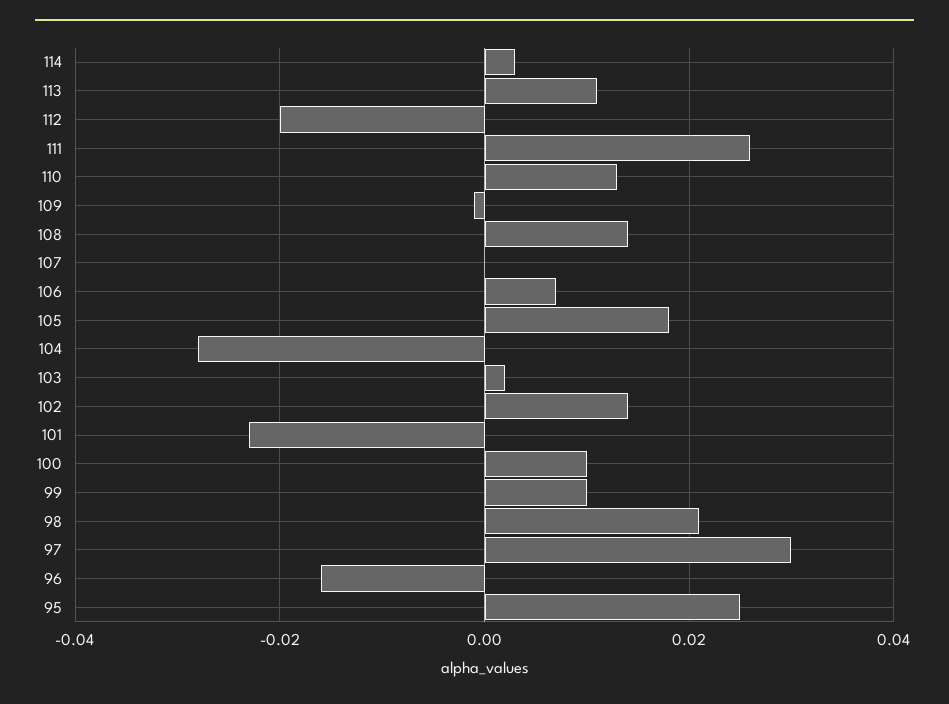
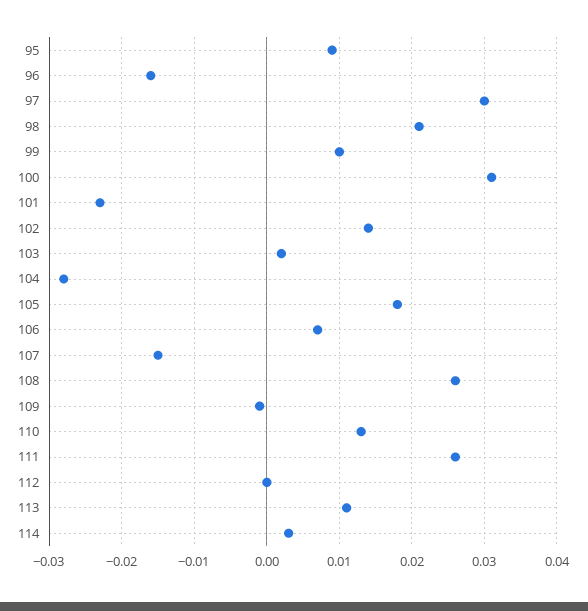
112: -0.02 -> 0
108: 0.015 -> 0.026
107: 0 -> -0.015
100: 0.01 -> 0.031
95: 0.025 -> 0.009

